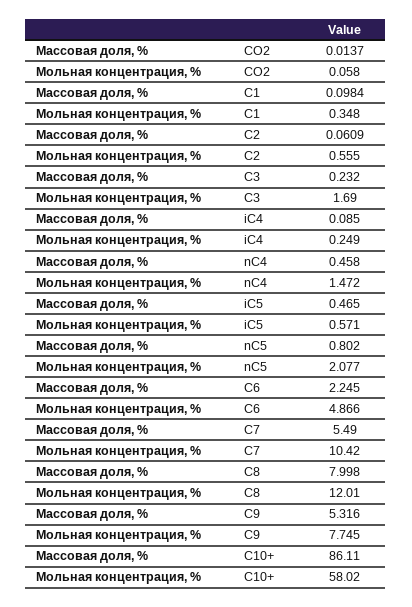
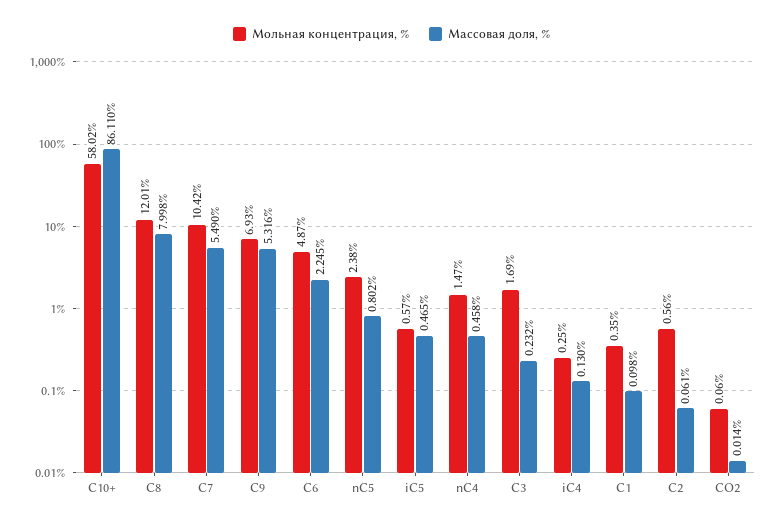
Массовая доля, %, iC4: 0.085 -> 0.13
Мольная концентрация, %, nC5: 2.077 -> 2.38
Мольная концентрация, %, C9: 7.745 -> 6.93

